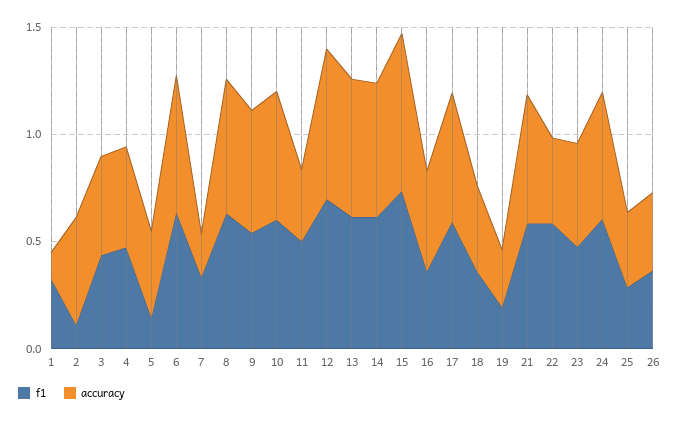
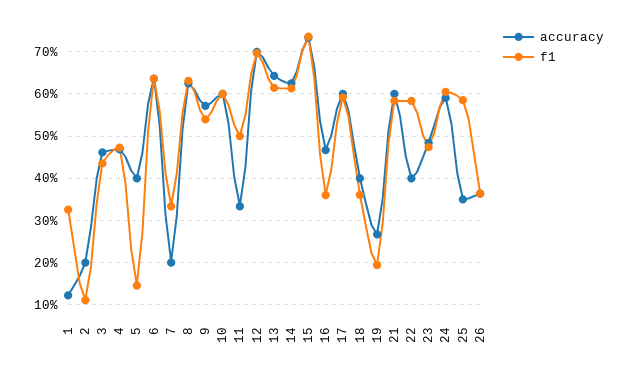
accuracy, 2: 0.5 -> 0.2
f1, 25: 0.3 -> 0.58

